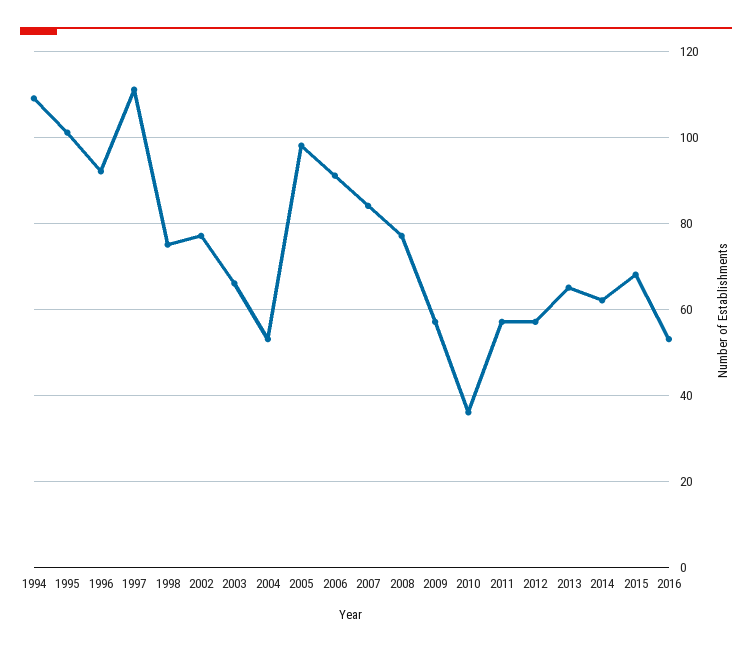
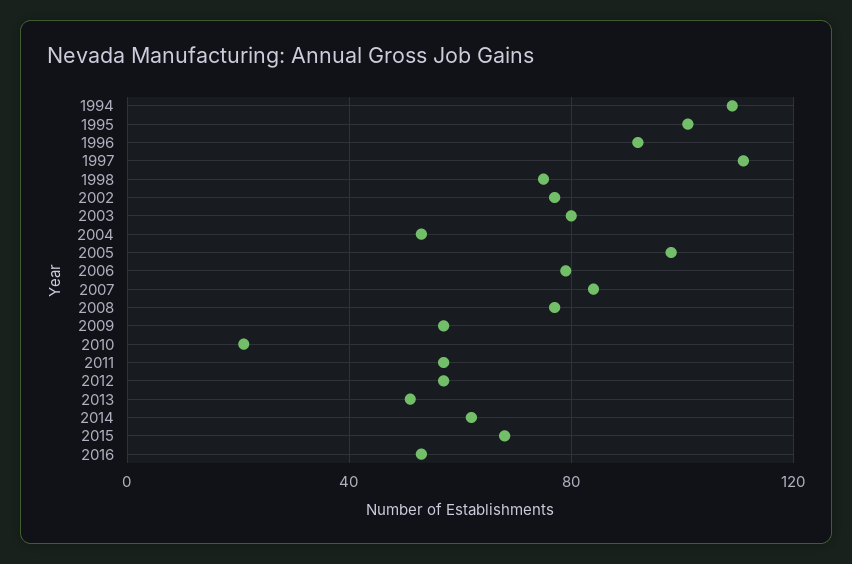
2003: 65 -> 80
2006: 90 -> 80
2010: 35 -> 20
2013: 65 -> 50

